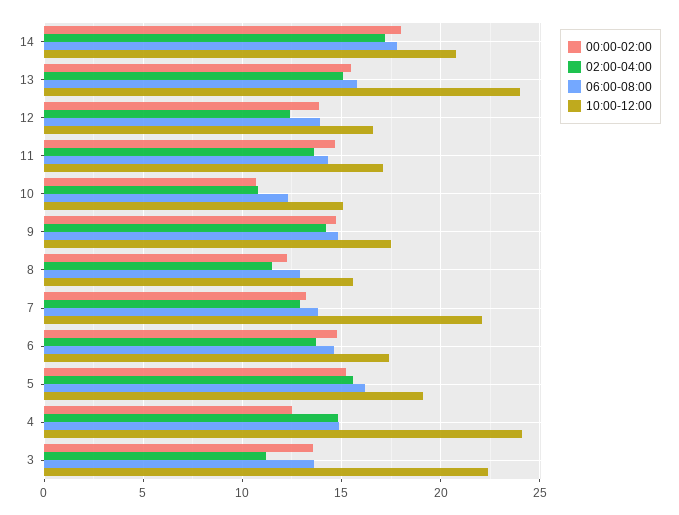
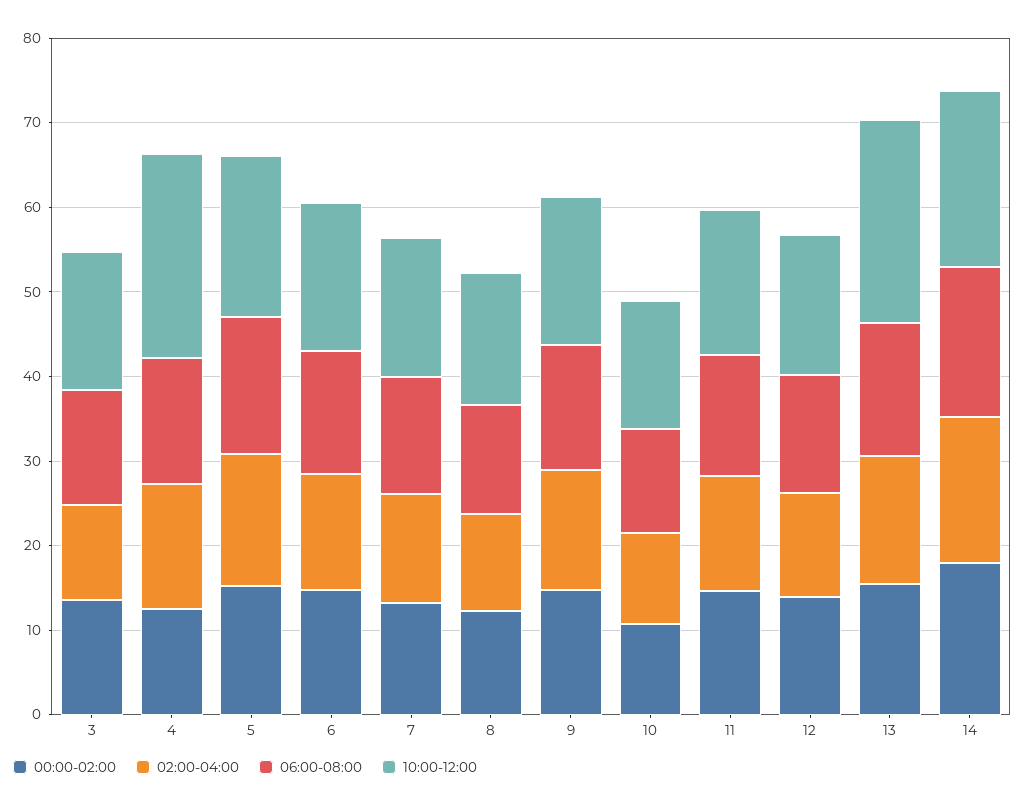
10:00-12:00, 7: 22 -> 16
10:00-12:00, 3: 22.5 -> 16

